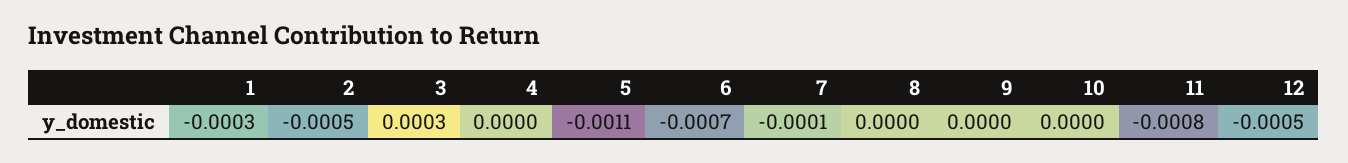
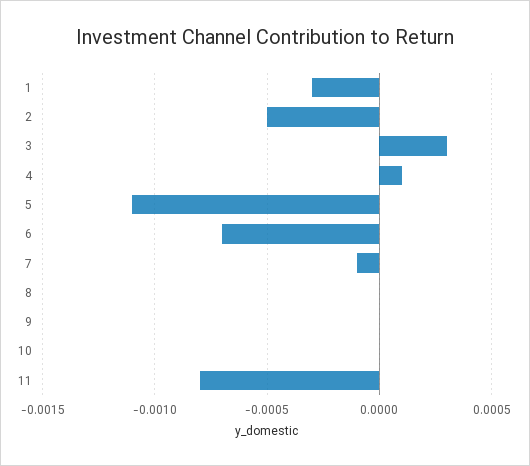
4: 0 -> 0.0001
12: -0.0005 -> none

